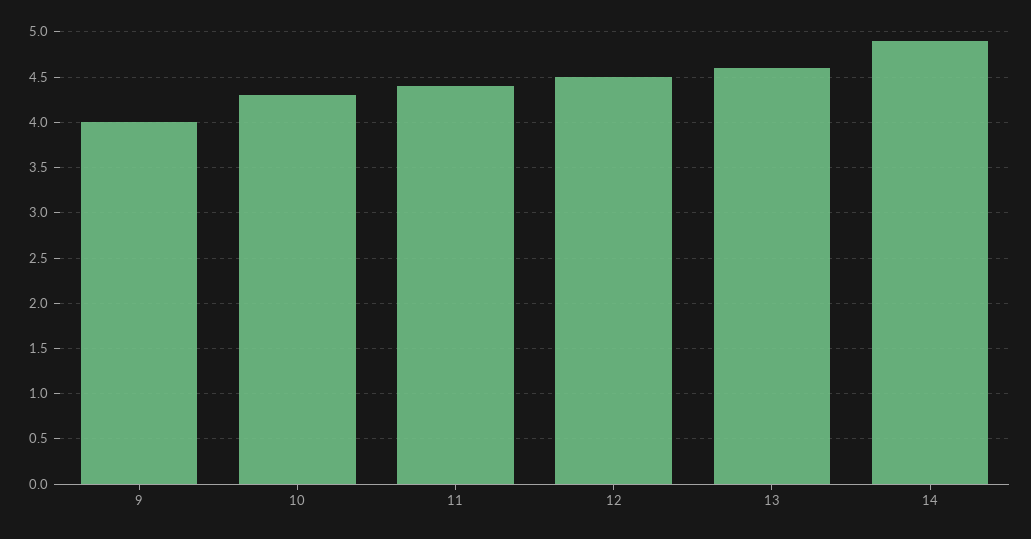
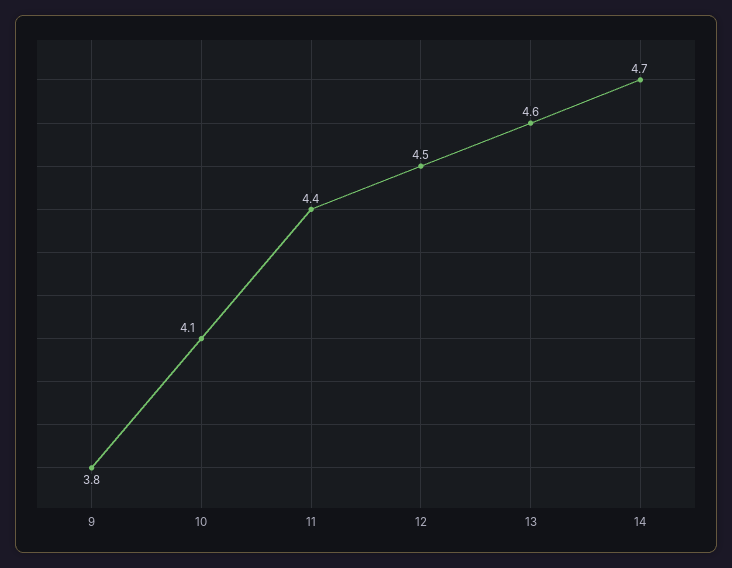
9: 4 -> 3.8
10: 4.3 -> 4.1
14: 4.9 -> 4.7

